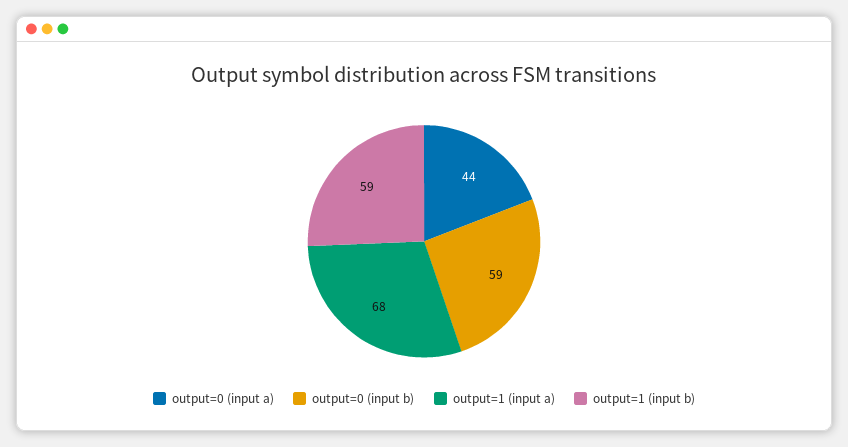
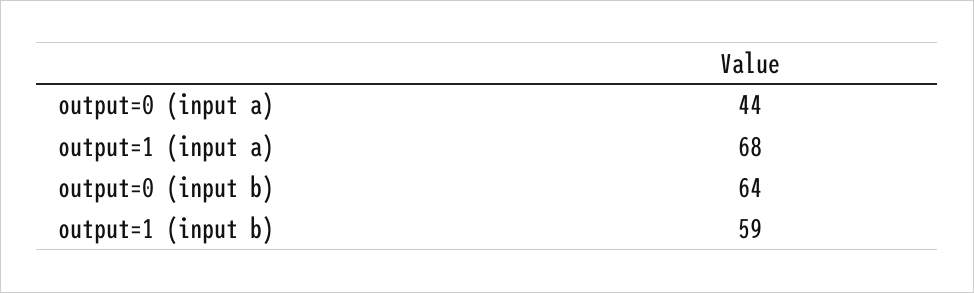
output=0 (input b): 59 -> 64

